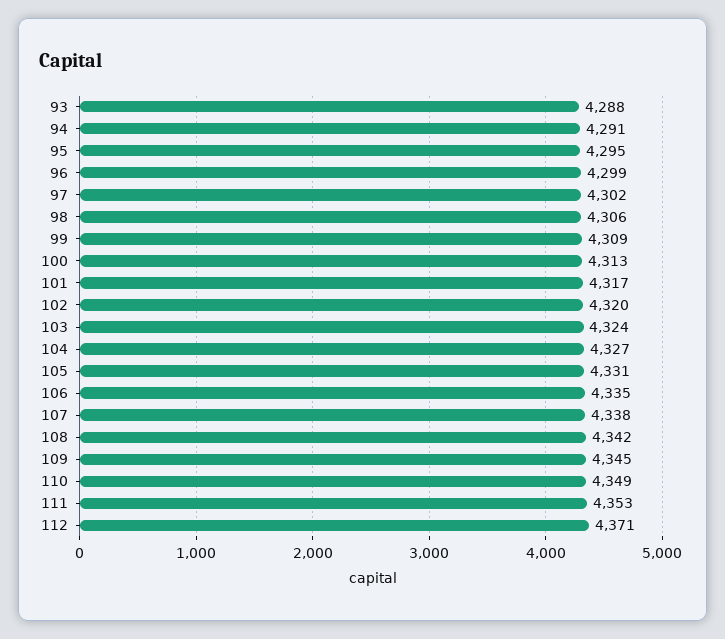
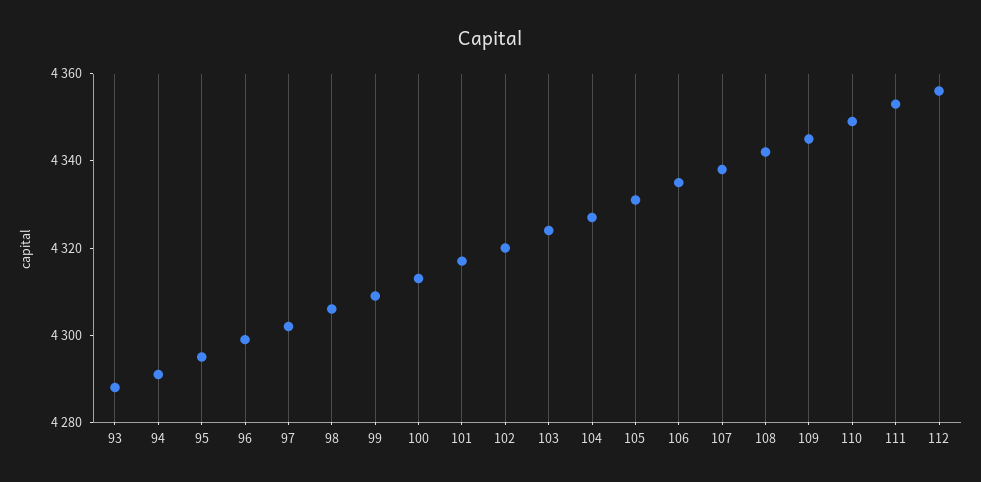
112: 4371 -> 4355

